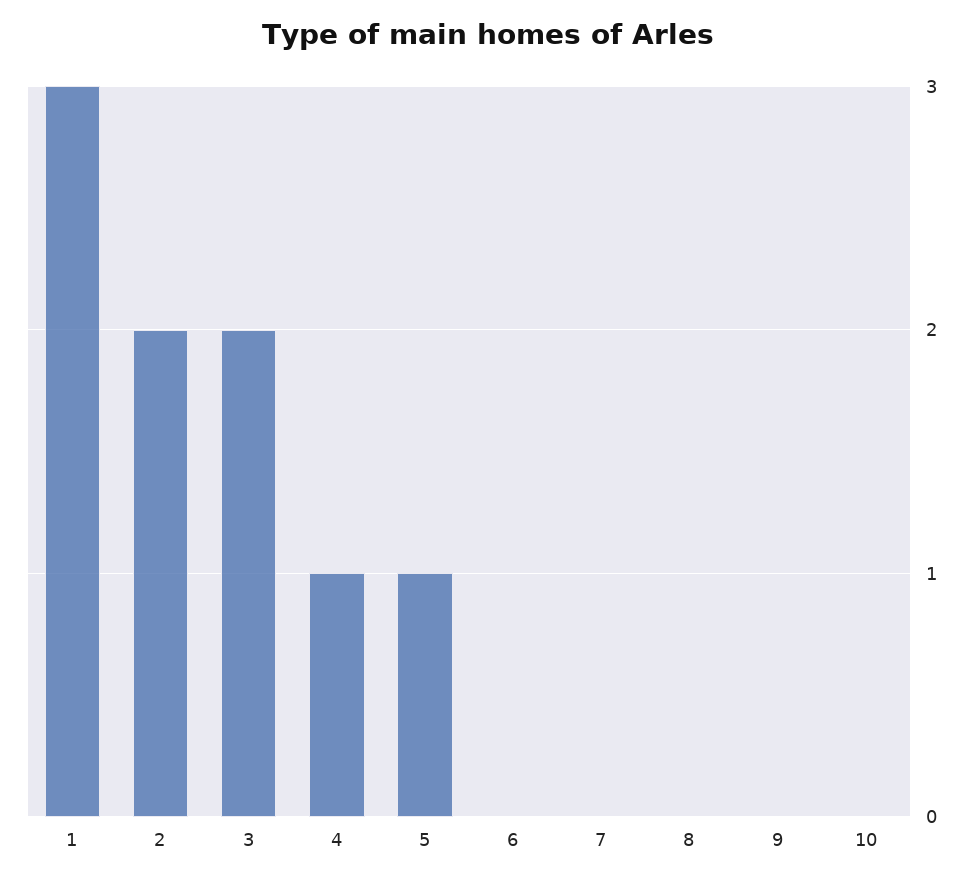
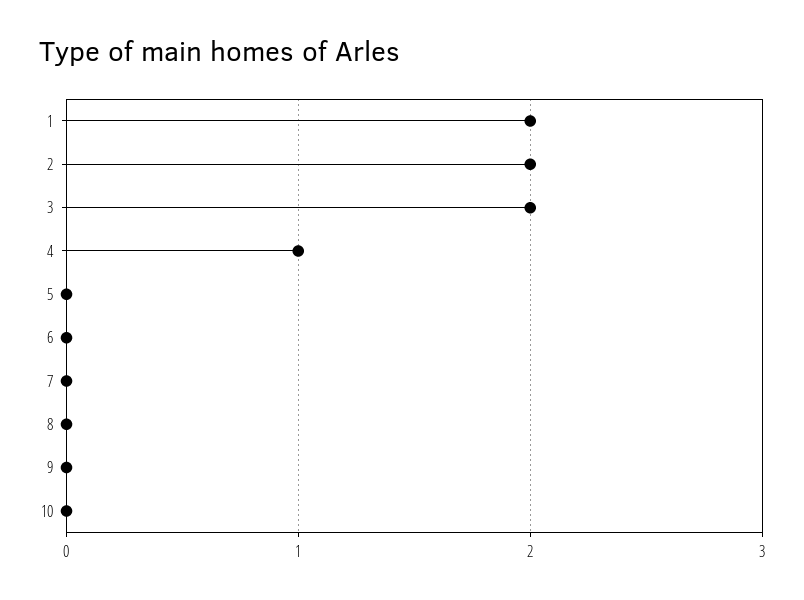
1: 3 -> 2
5: 1 -> 0

